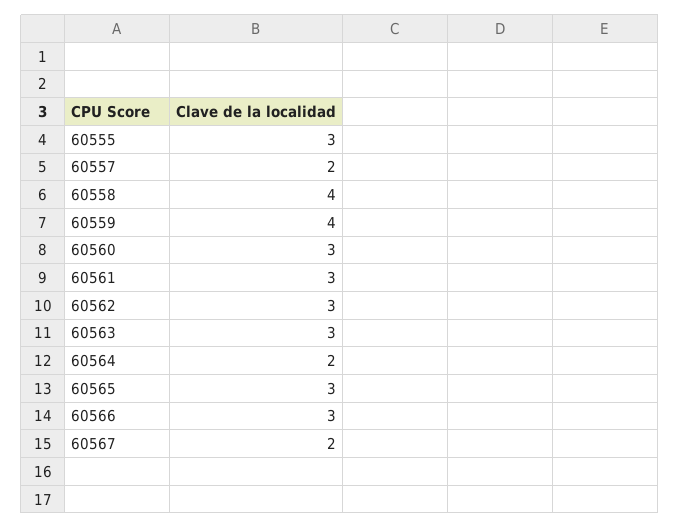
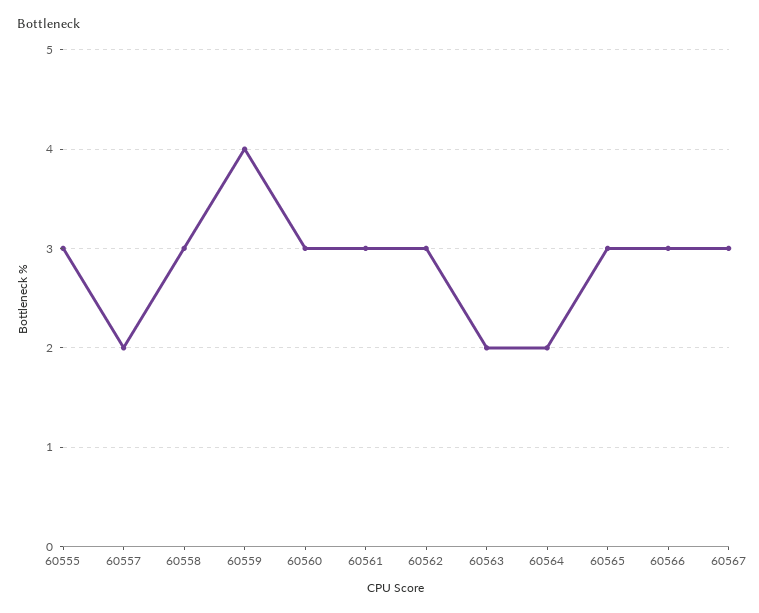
60558: 4 -> 3
60563: 3 -> 2
60567: 2 -> 3

